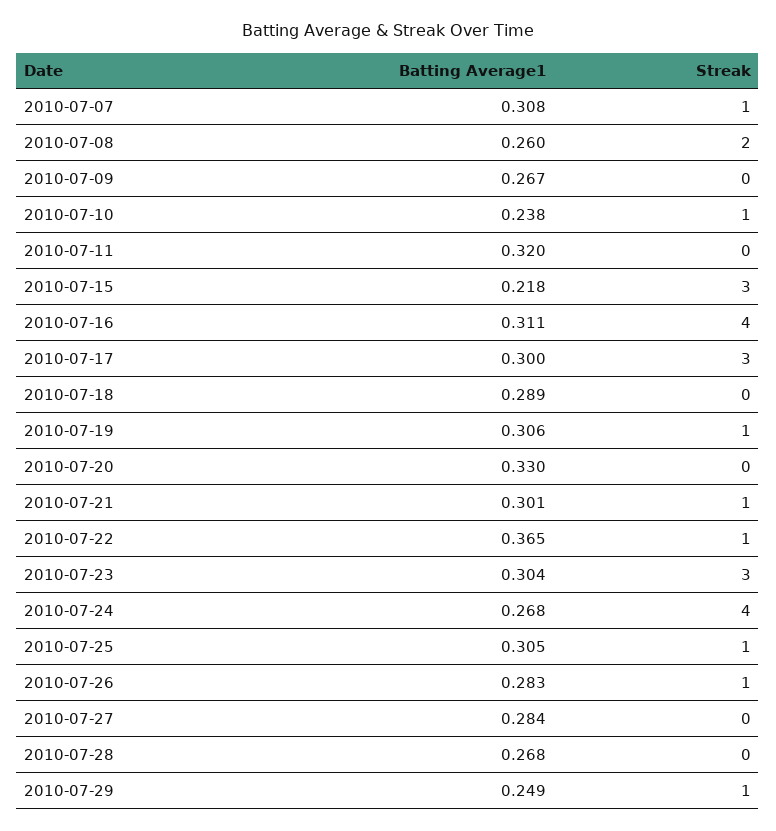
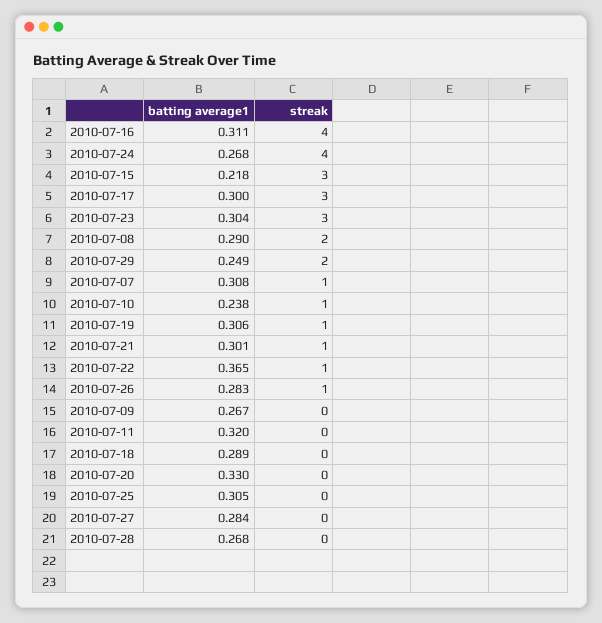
Batting Average1, 2010-07-08: 0.26 -> 0.29
Streak, 2010-07-25: 1 -> 0
Streak, 2010-07-29: 1 -> 2

